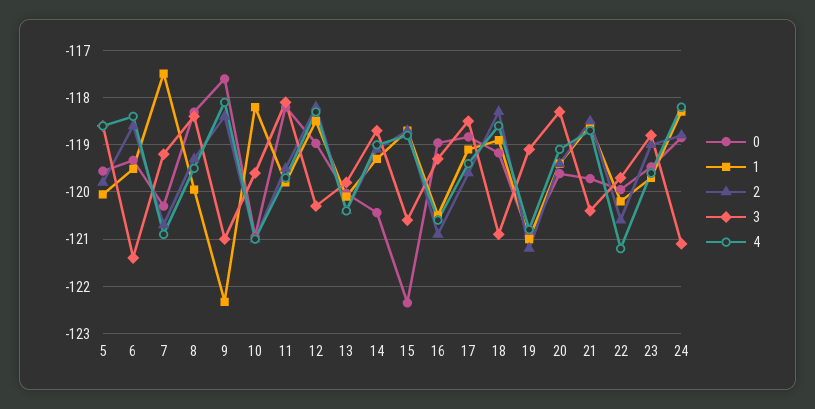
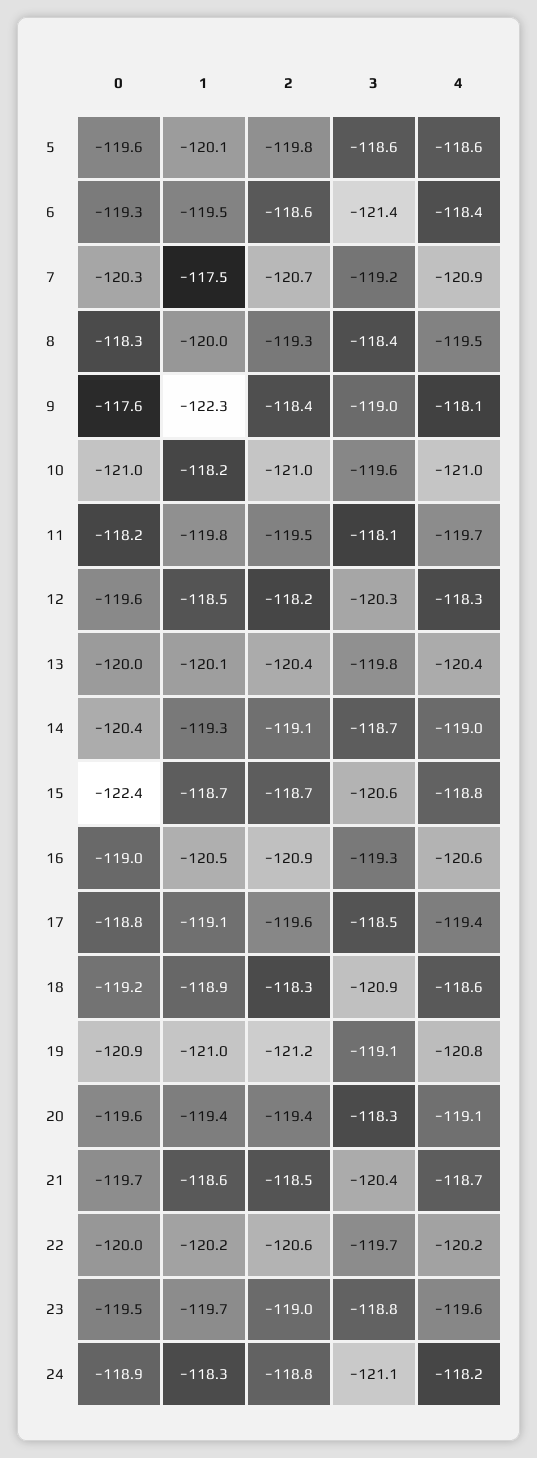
3, 9: -121 -> -119
0, 12: -119 -> -119.6
4, 22: -121.2 -> -120.2

